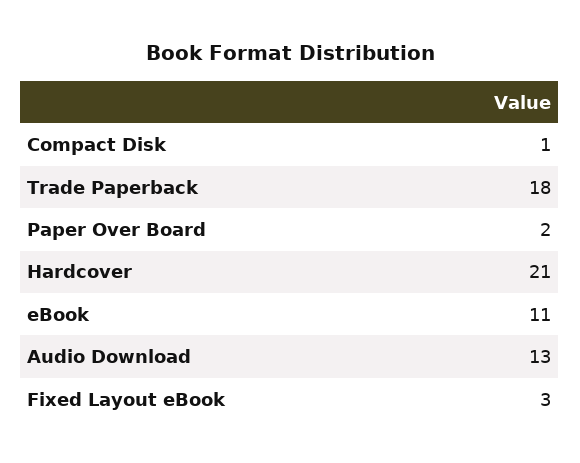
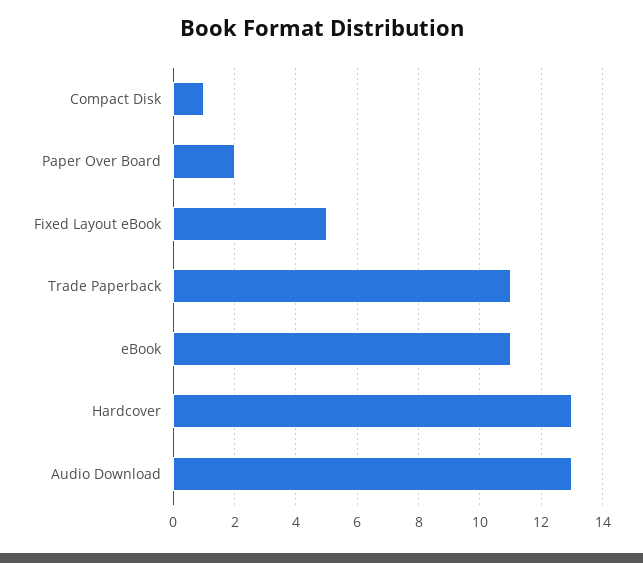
Trade Paperback: 18 -> 11
Hardcover: 21 -> 13
Fixed Layout eBook: 3 -> 5

